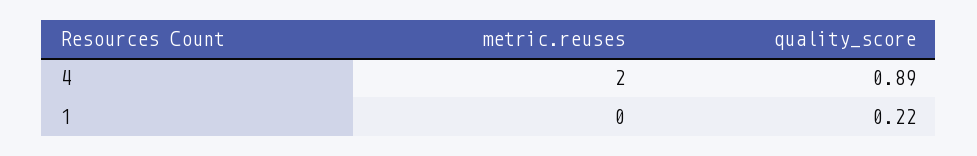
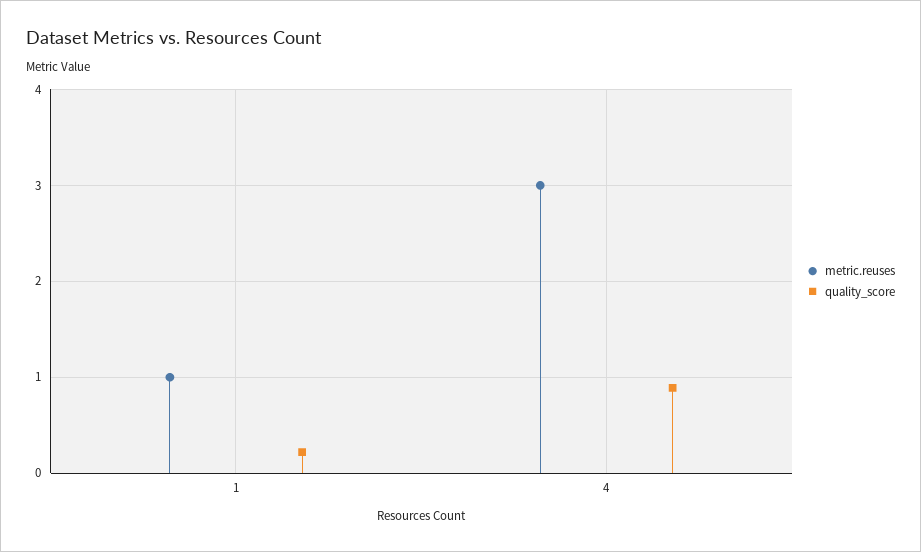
metric.reuses, 4: 2 -> 3
metric.reuses, 1: 0 -> 1

